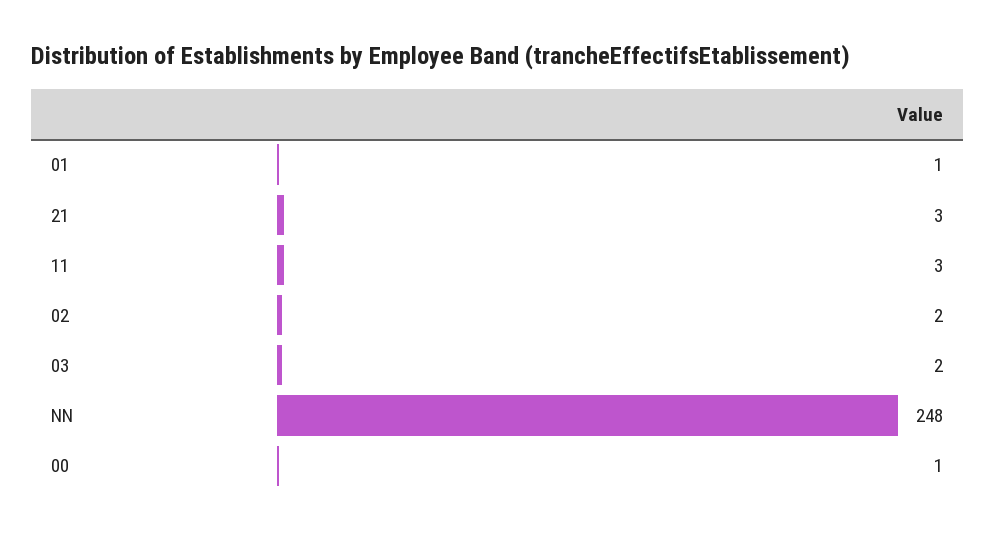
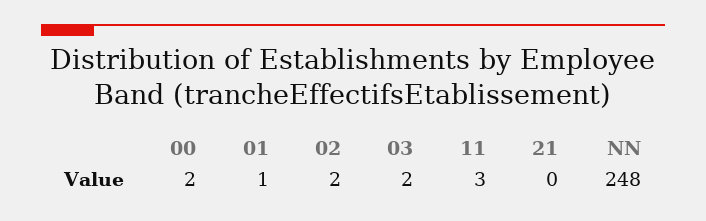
21: 3 -> 0
00: 1 -> 2

